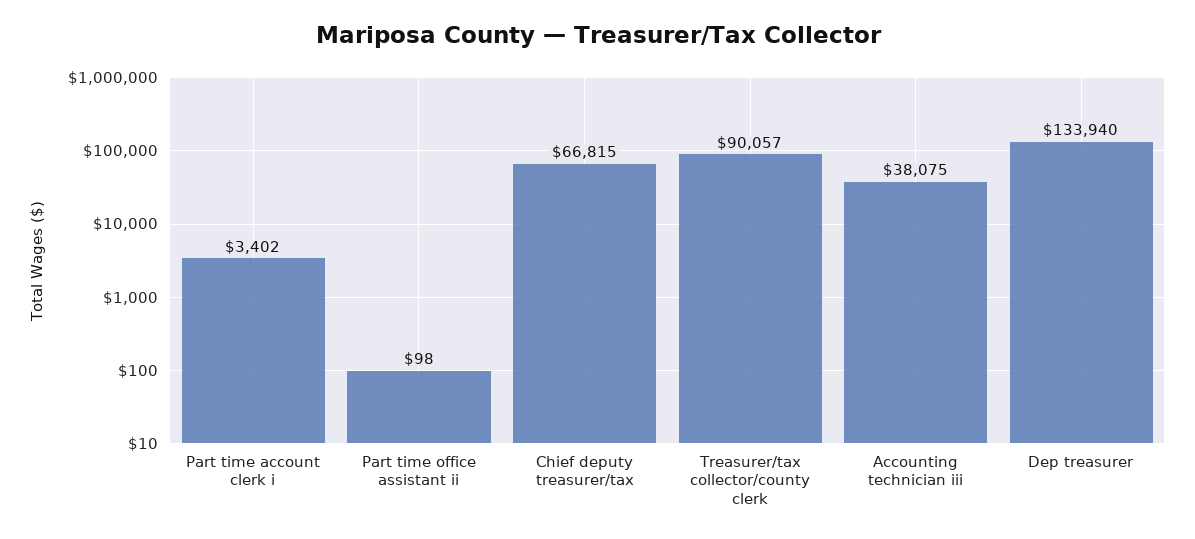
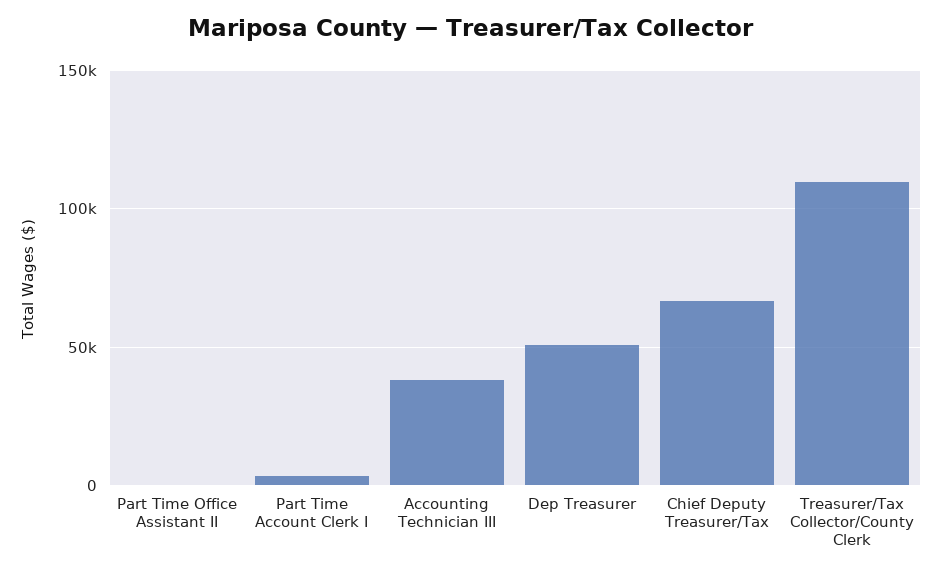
Treasurer/tax collector/county clerk: 90057 -> 110000
Dep treasurer: 133940 -> 50000

